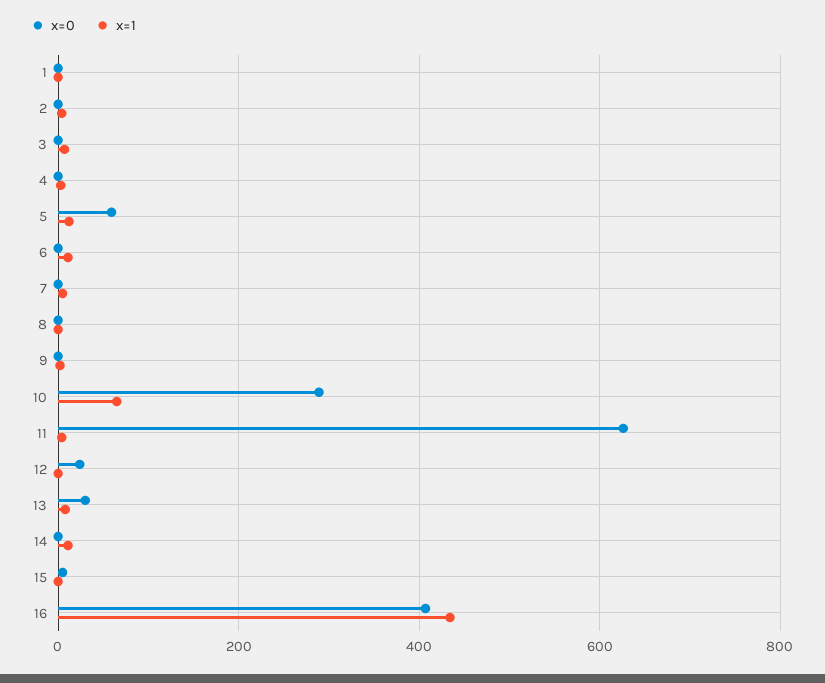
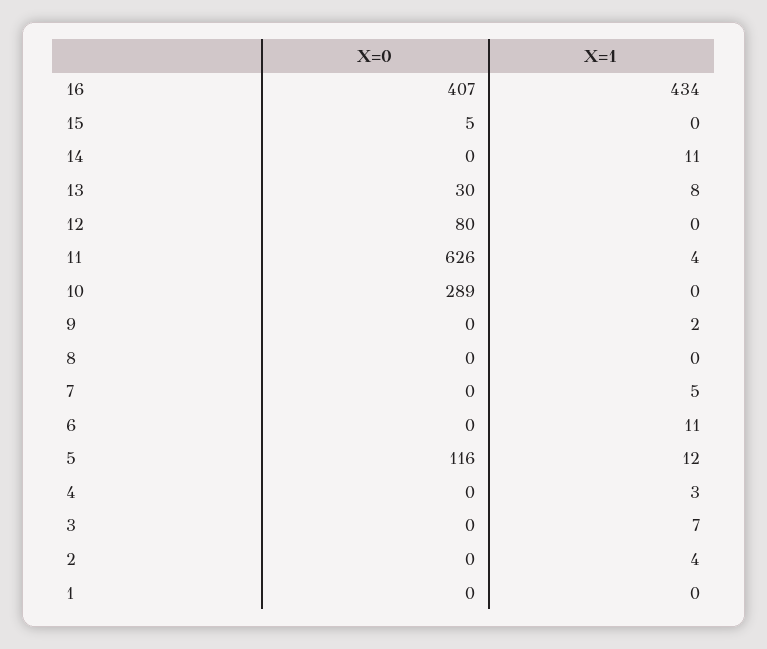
x=0, 5: 60 -> 116
x=1, 10: 60 -> 0
x=0, 12: 20 -> 80

